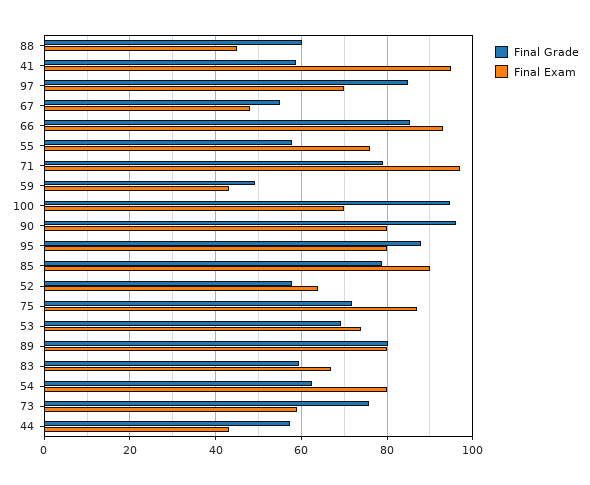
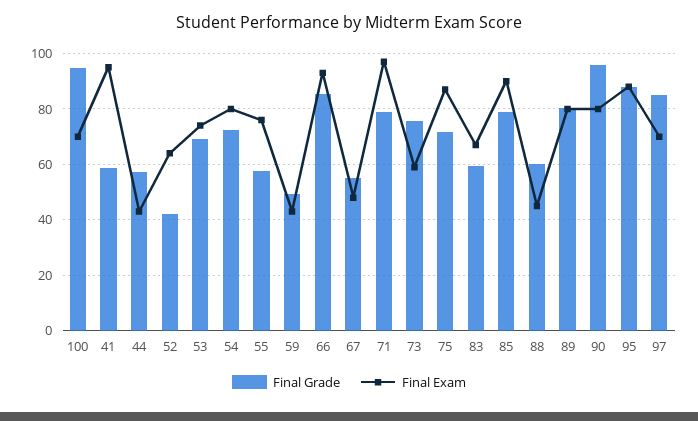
Final Exam, 95: 80 -> 87.5
Final Grade, 52: 58 -> 42.5
Final Grade, 54: 62 -> 72.5

